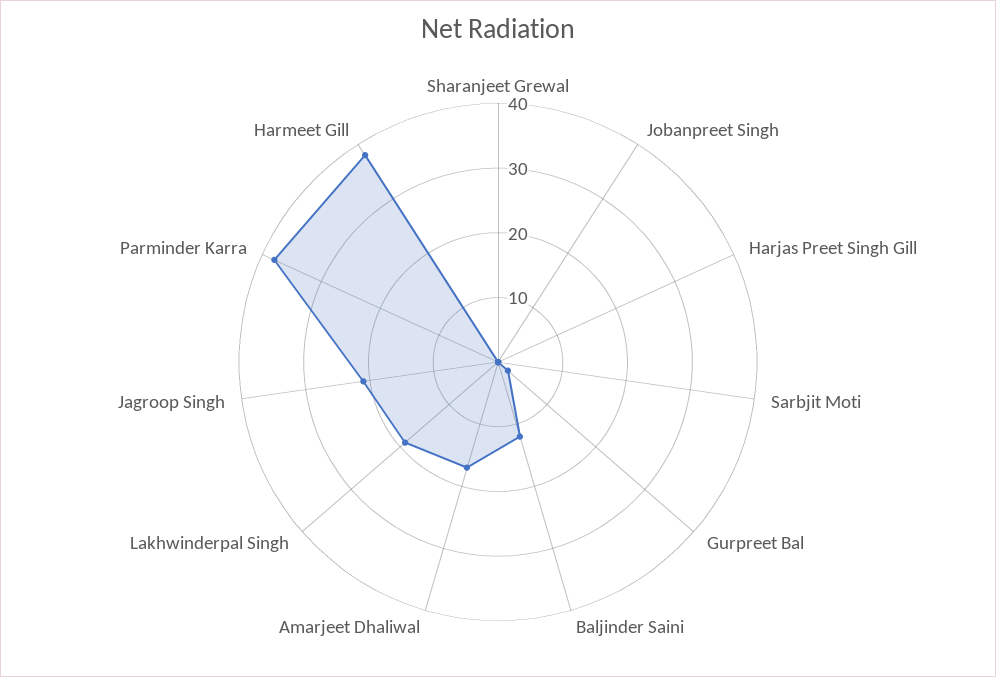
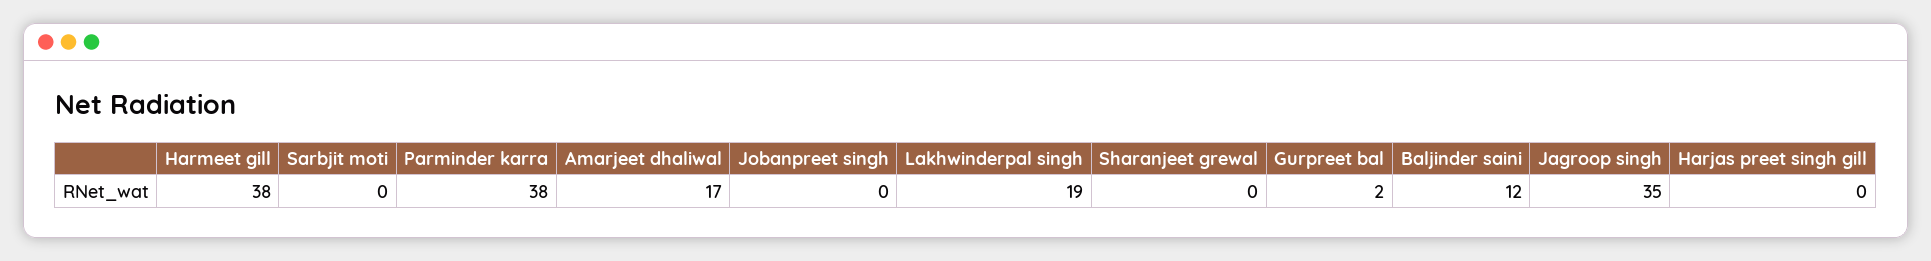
Jagroop Singh: 20 -> 35

